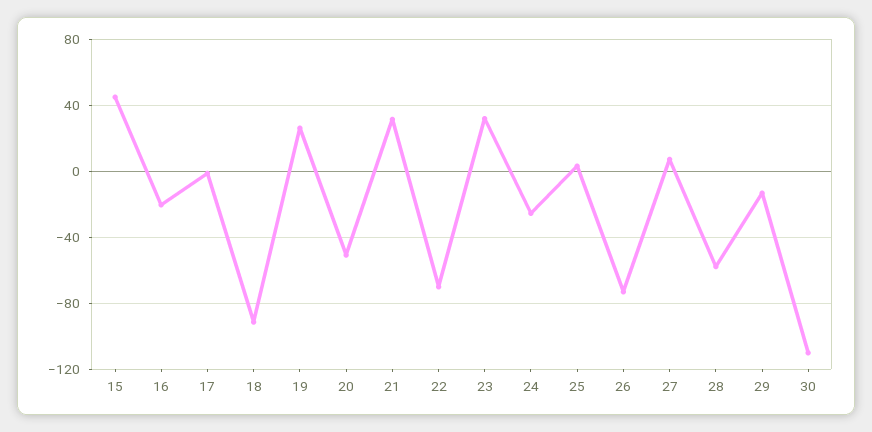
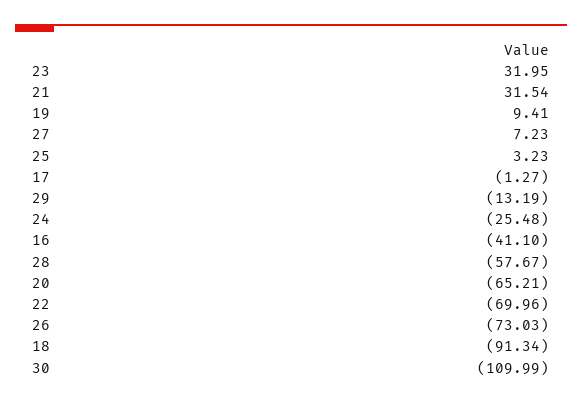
15: 45 -> none
16: -20 -> -41.1
19: 25 -> 9.41
20: -50 -> -65.21

